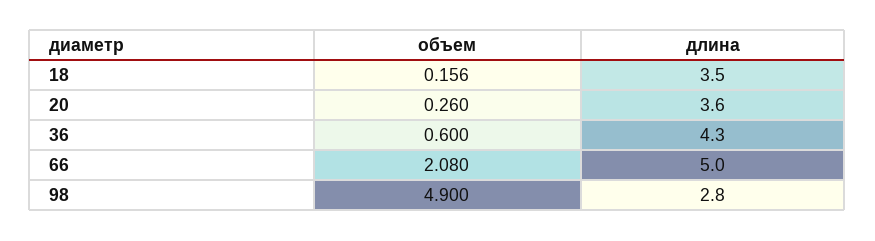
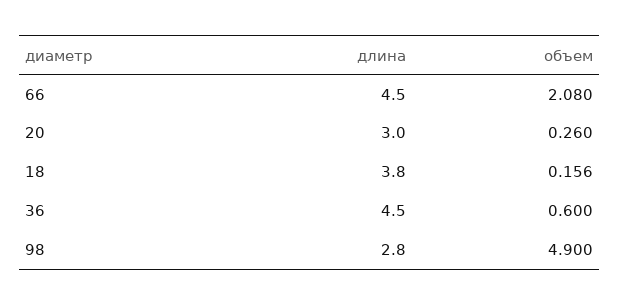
длина, 18: 3.5 -> 3.8
длина, 20: 3.6 -> 3
длина, 36: 4.3 -> 4.5
длина, 66: 5 -> 4.5

